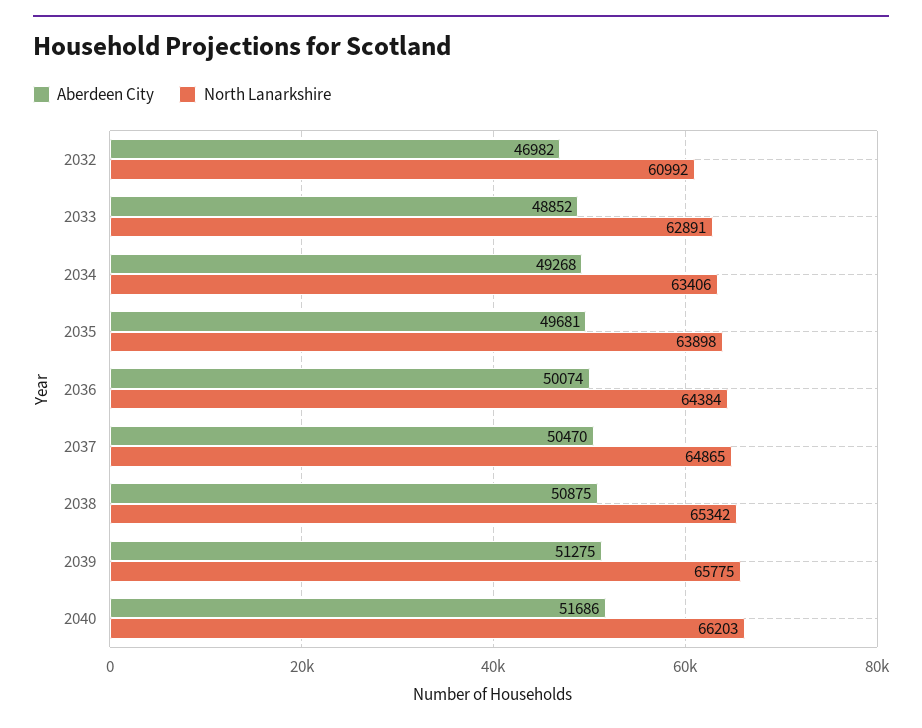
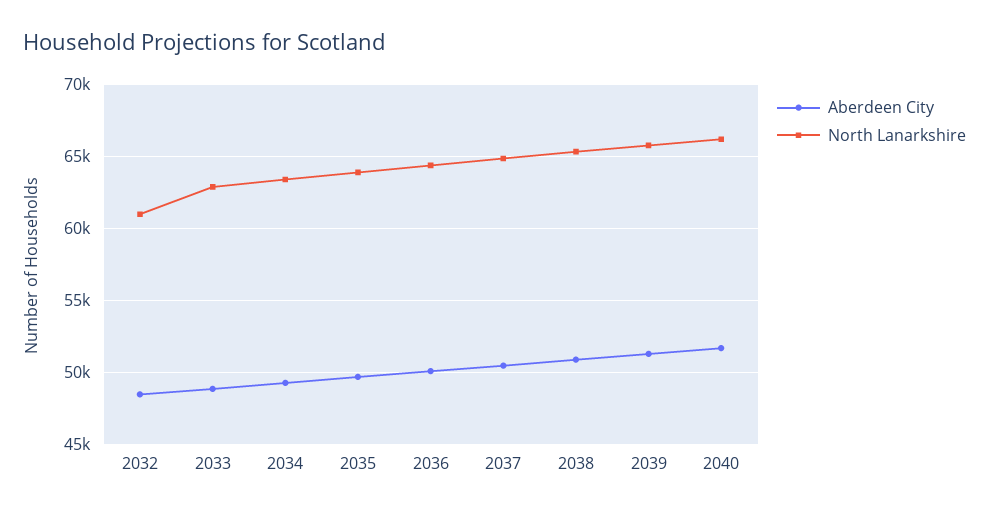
Aberdeen City, 2032: 46982 -> 48500

